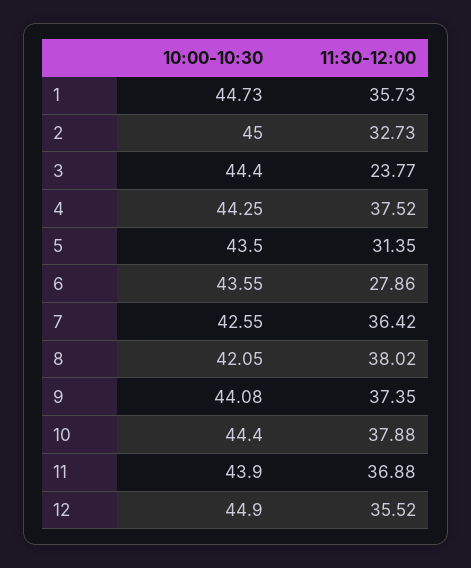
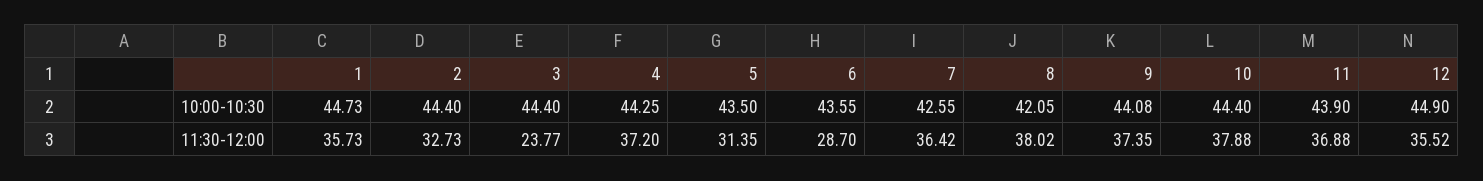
10:00-10:30, 2: 45 -> 44.4
11:30-12:00, 4: 37.52 -> 37.2
11:30-12:00, 6: 27.86 -> 28.7

